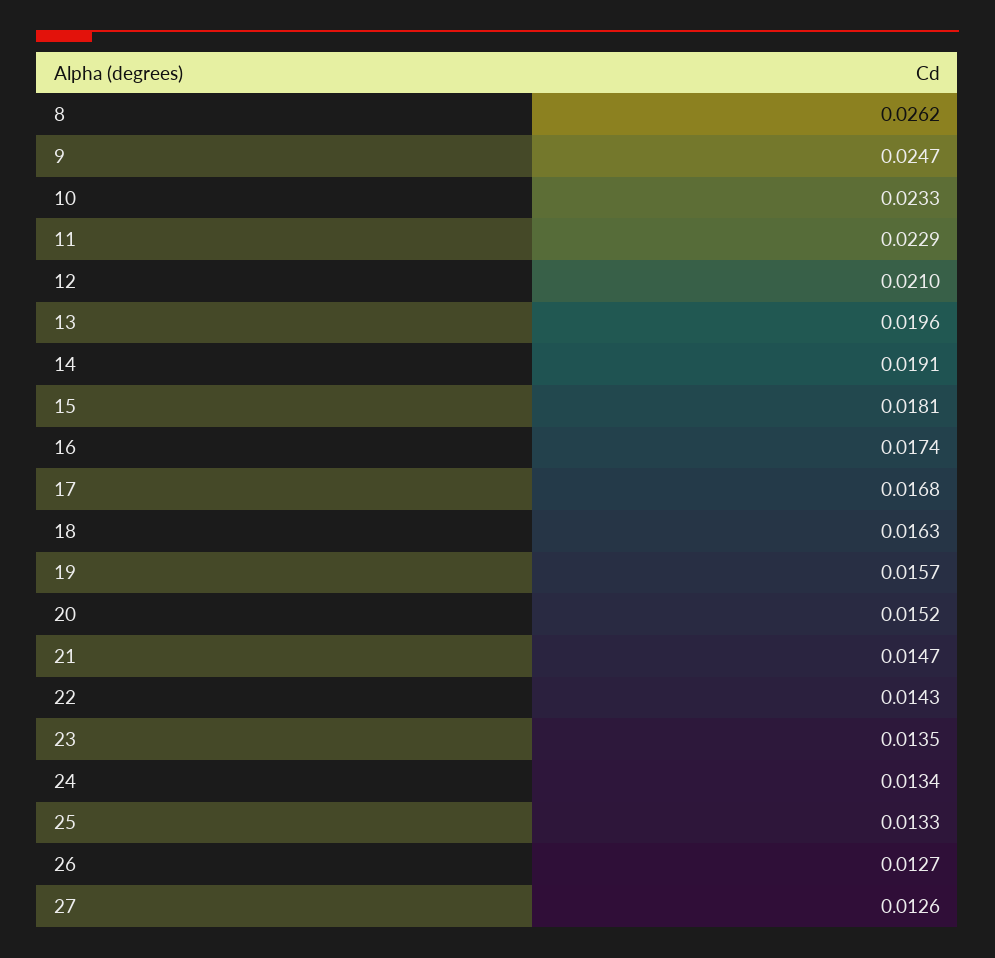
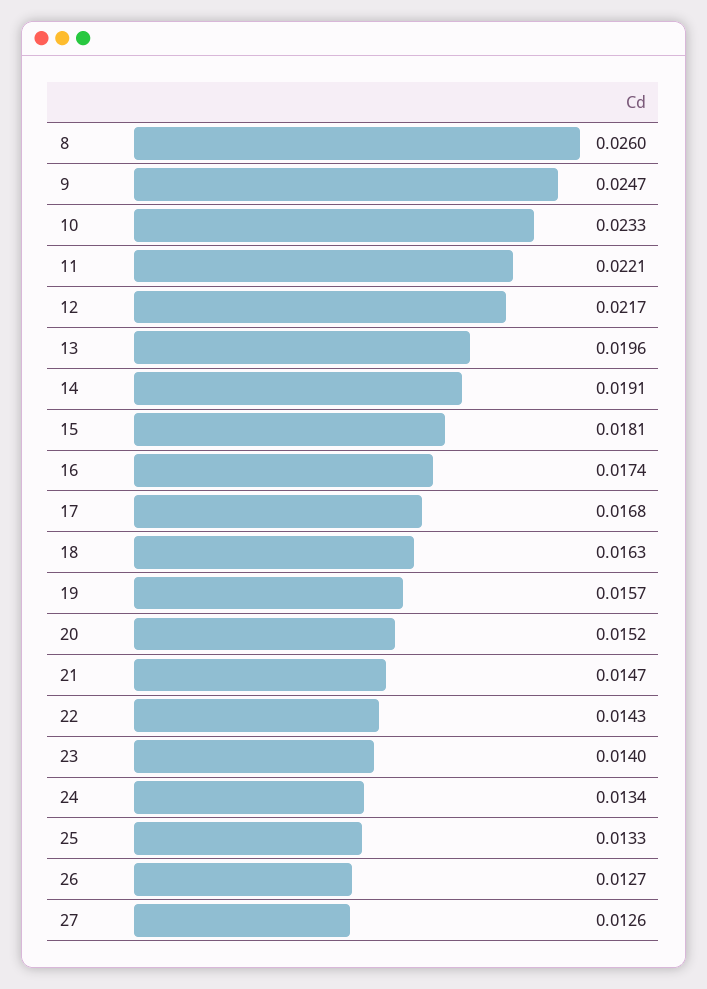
8: 0.0262 -> 0.026
11: 0.0229 -> 0.0221
12: 0.021 -> 0.0217
23: 0.0135 -> 0.014

